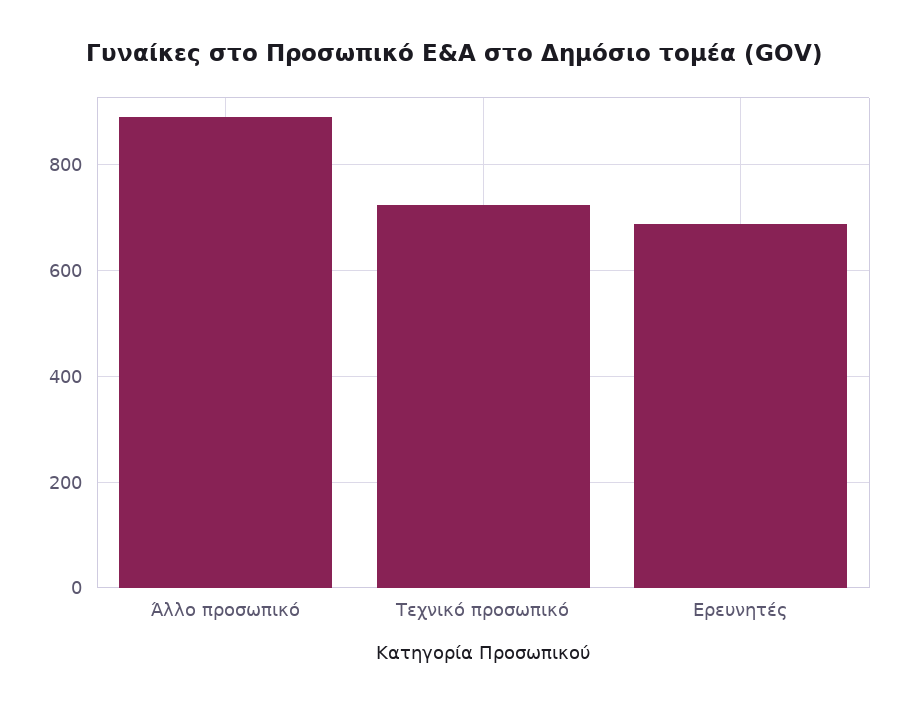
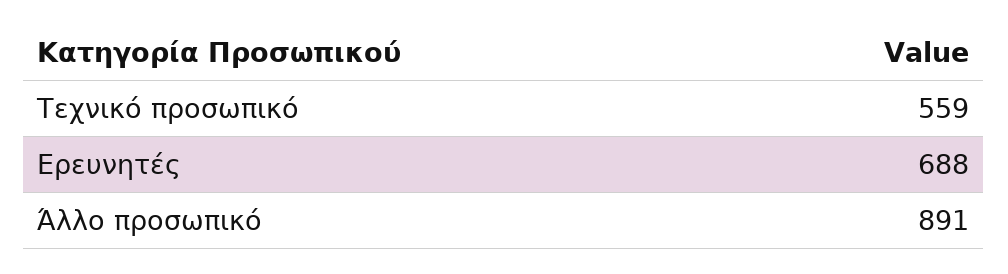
Τεχνικό προσωπικό: 720 -> 559

